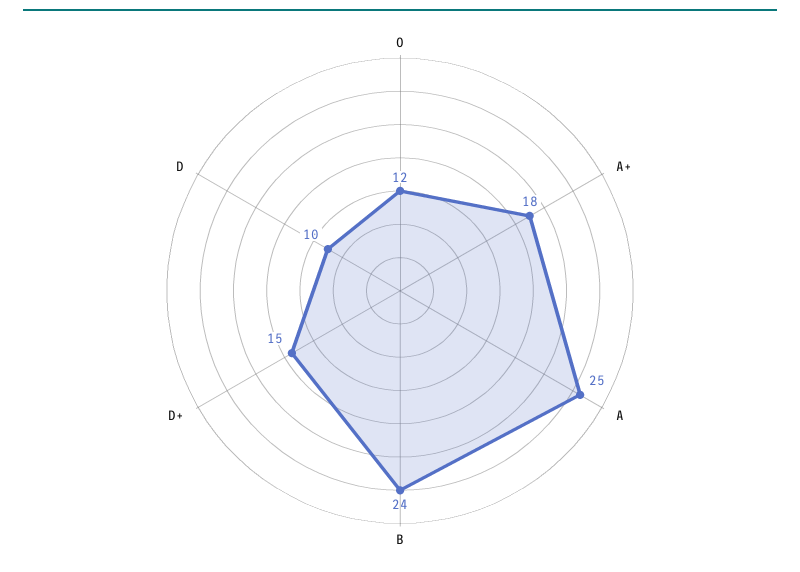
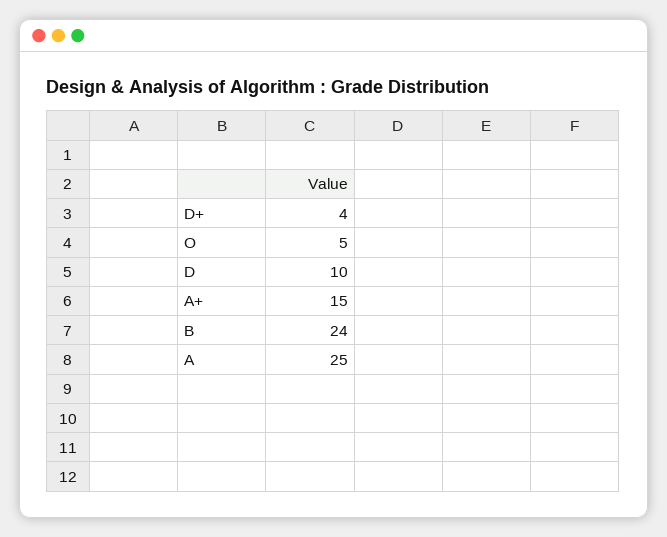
O: 12 -> 5
A+: 18 -> 15
D+: 15 -> 4

